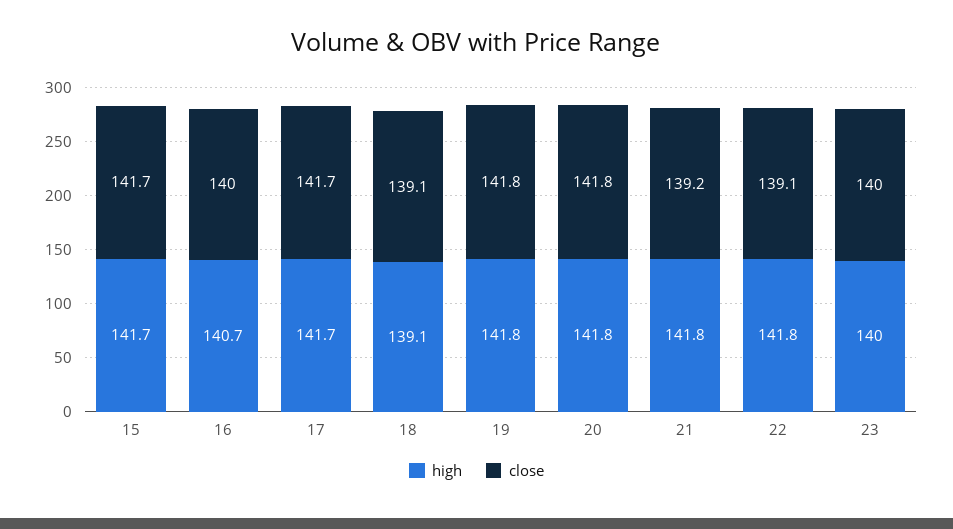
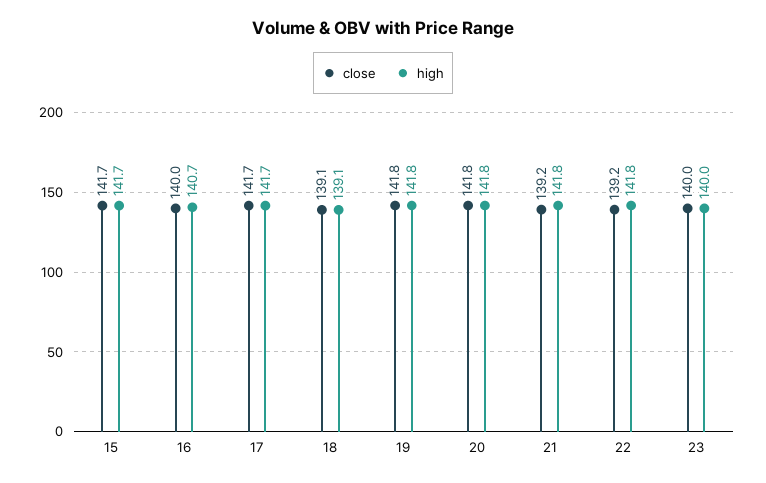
close, 22: 139.1 -> 139.2

